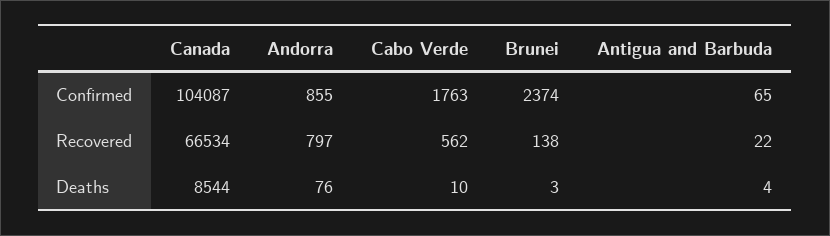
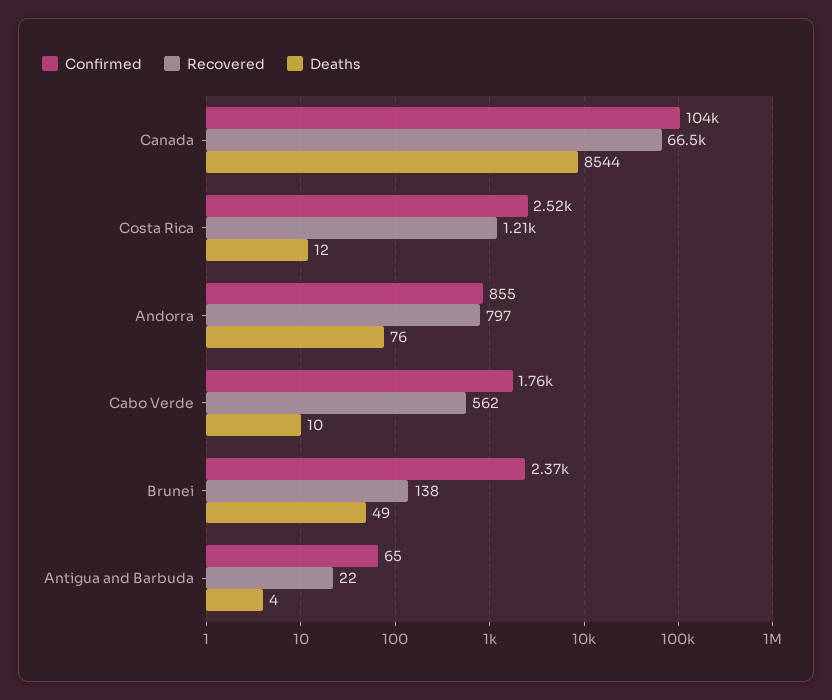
Deaths, Brunei: 3 -> 49
Confirmed, Costa Rica: none -> 2520
Recovered, Costa Rica: none -> 1210
Deaths, Costa Rica: none -> 12

